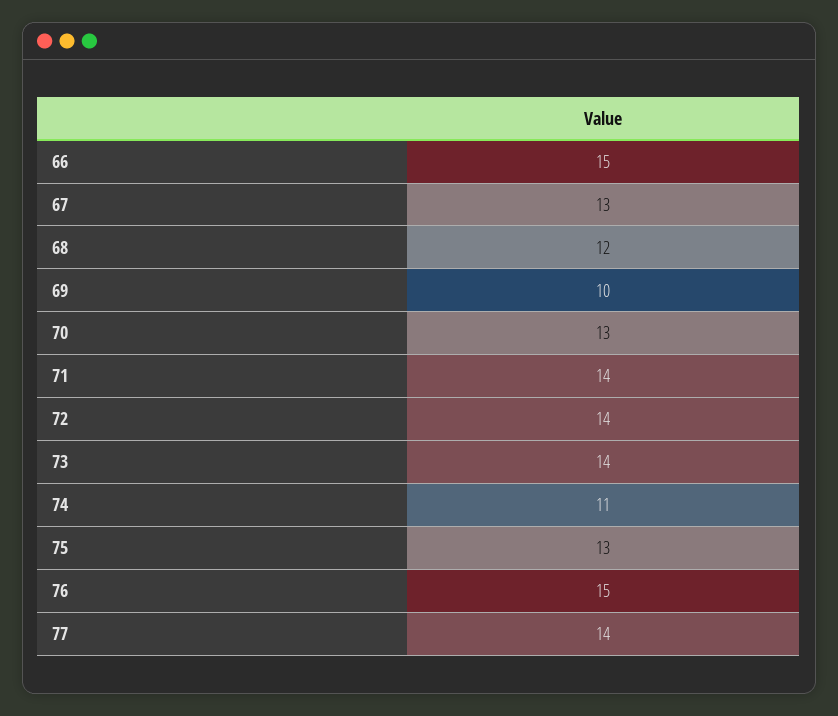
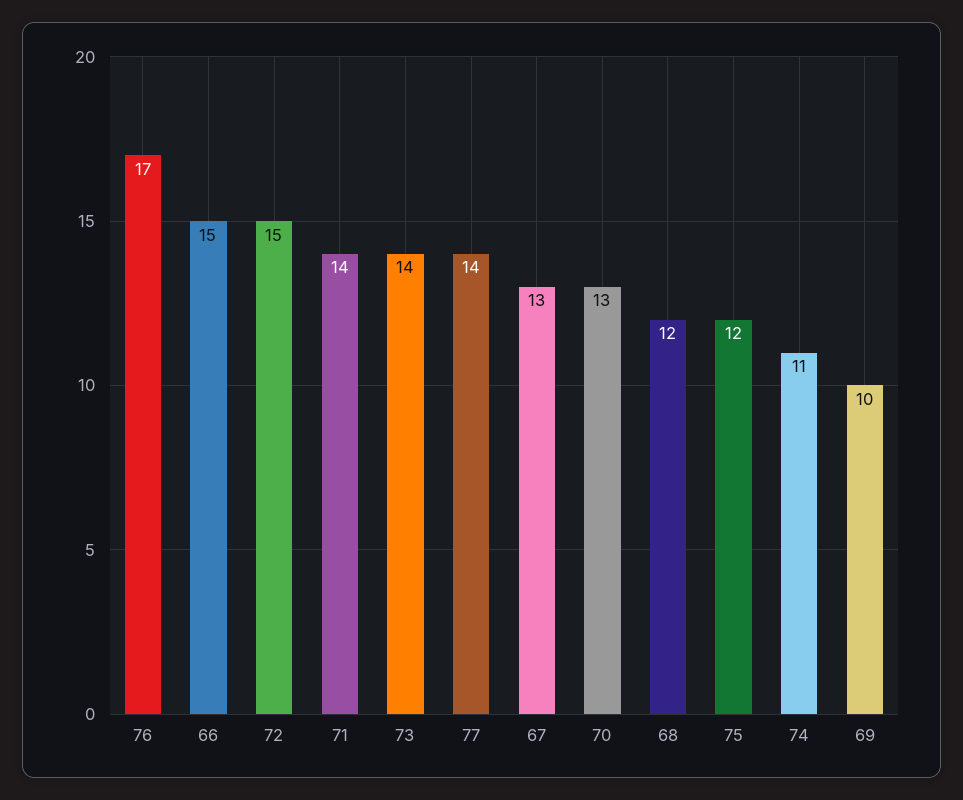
72: 14 -> 15
75: 13 -> 12
76: 15 -> 17

